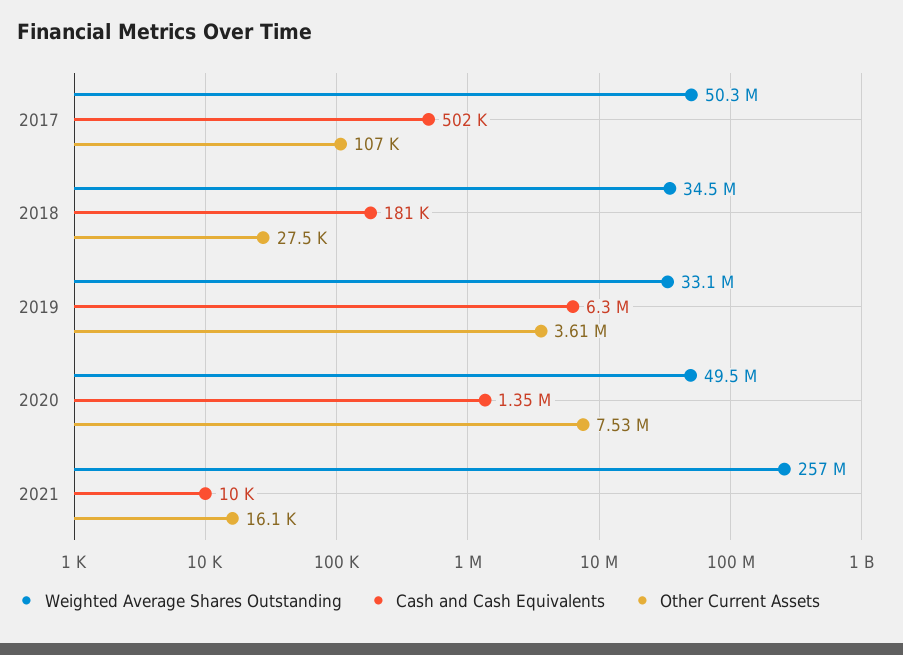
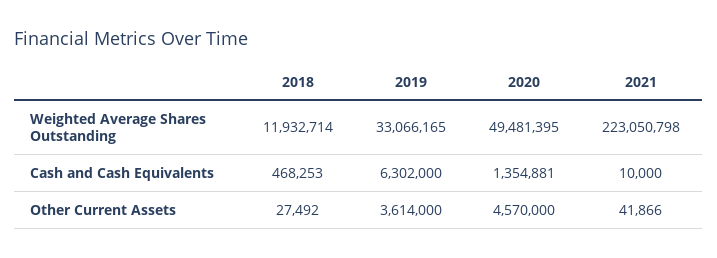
Weighted Average Shares Outstanding, 2017: 50300000 -> none
Cash and Cash Equivalents, 2017: 502000 -> none
Other Current Assets, 2017: 107000 -> none
Weighted Average Shares Outstanding, 2018: 34500000 -> 11932714
Cash and Cash Equivalents, 2018: 181000 -> 468253
Other Current Assets, 2020: 7530000 -> 4570000
Weighted Average Shares Outstanding, 2021: 257000000 -> 223050798
Other Current Assets, 2021: 16100 -> 41866

